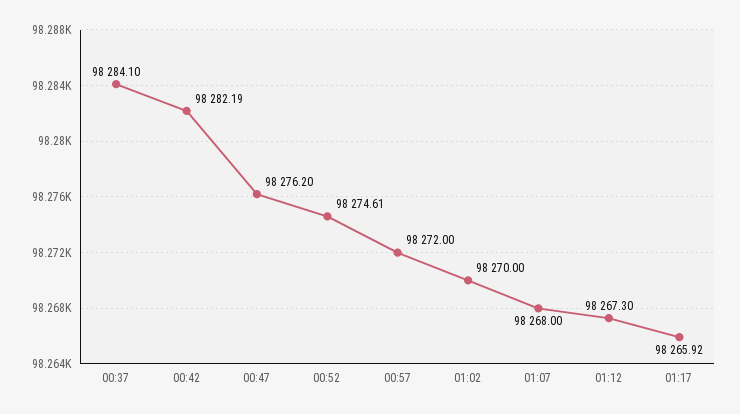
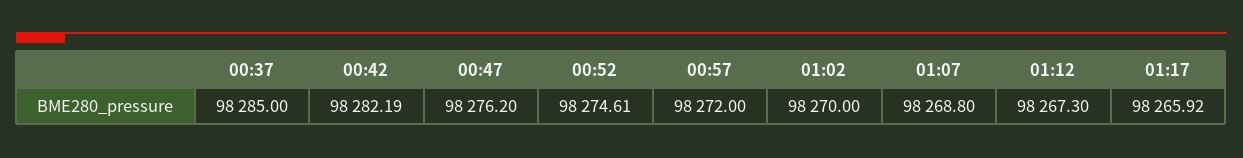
00:37: 98284.1 -> 98285
01:07: 98268 -> 98268.8

